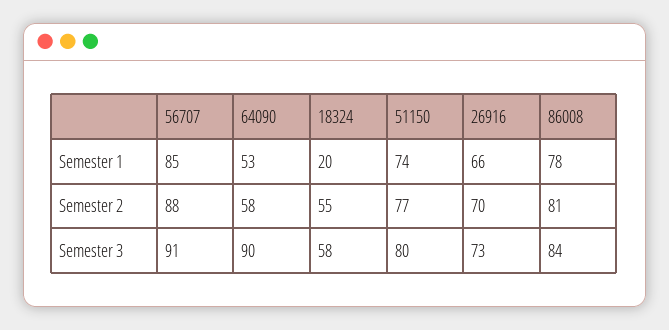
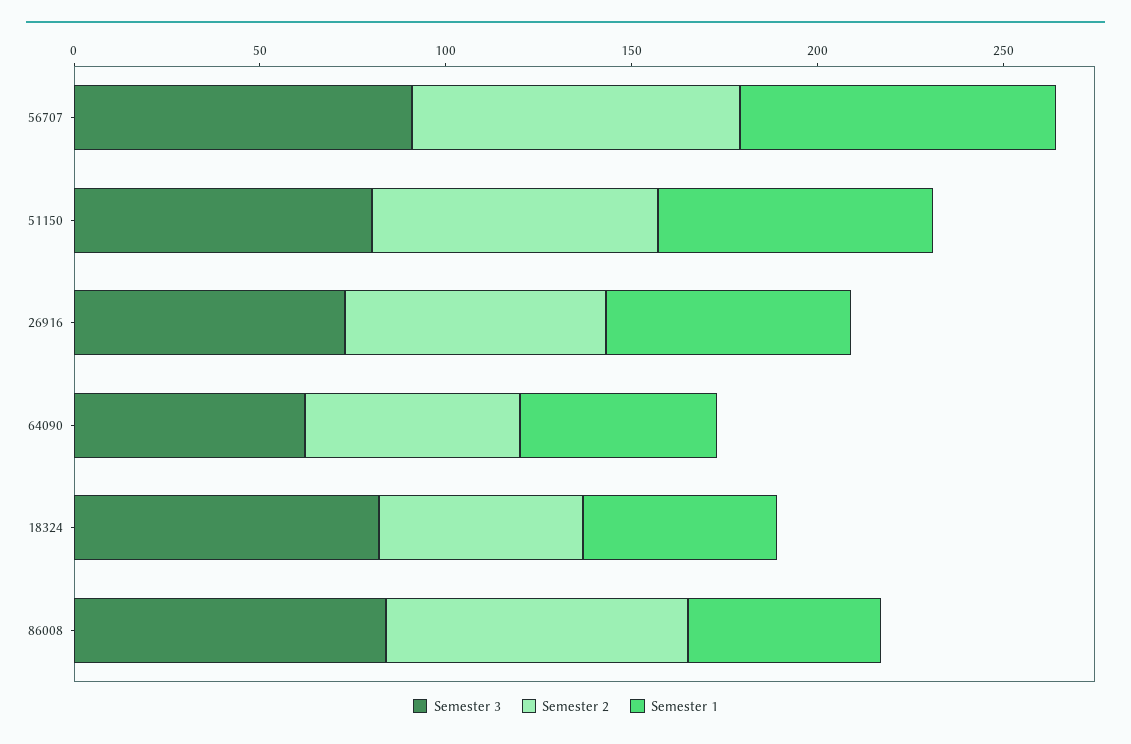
Semester 1, 18324: 20 -> 50
Semester 1, 86008: 78 -> 50
Semester 3, 64090: 90 -> 60
Semester 3, 18324: 58 -> 80

